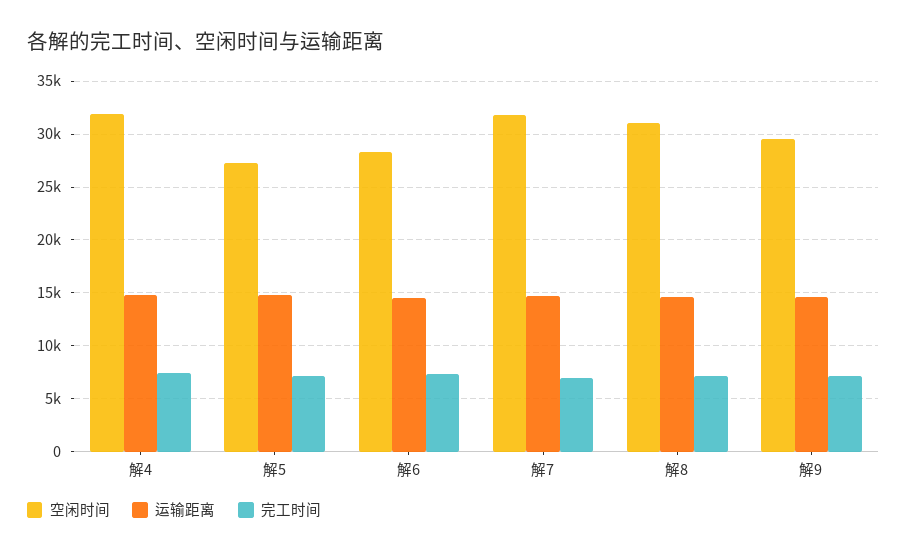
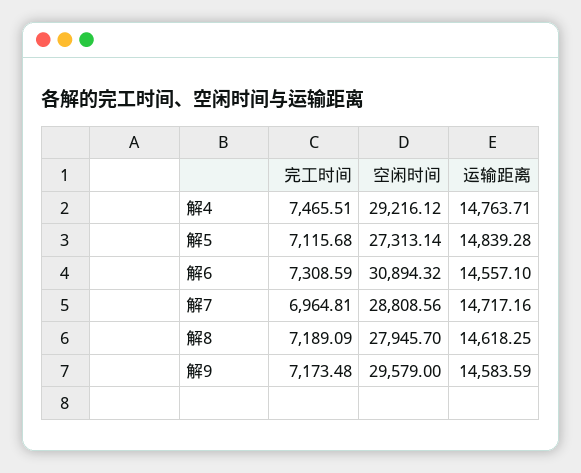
空闲时间, 解4: 32000 -> 29216.12
空闲时间, 解6: 28000 -> 30894.32
空闲时间, 解7: 32000 -> 28808.56
空闲时间, 解8: 31000 -> 27945.7

